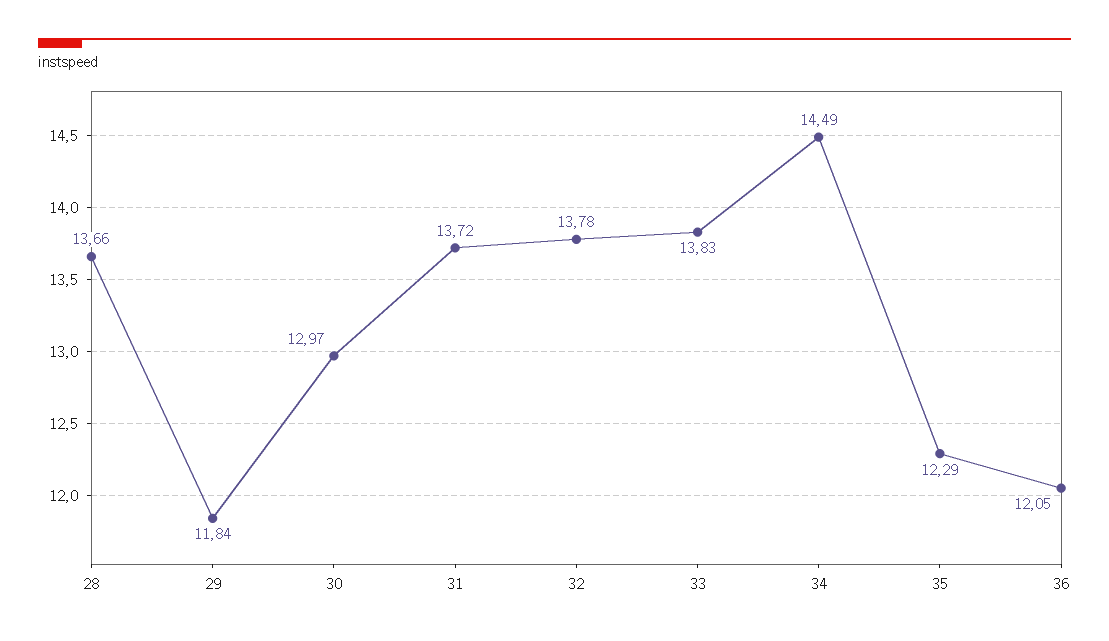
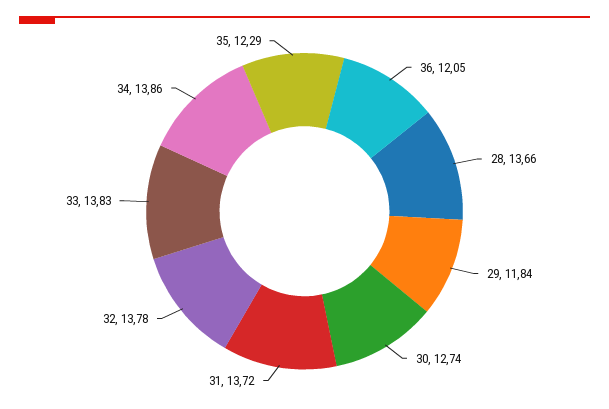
30: 12.97 -> 12.74
34: 14.49 -> 13.86

